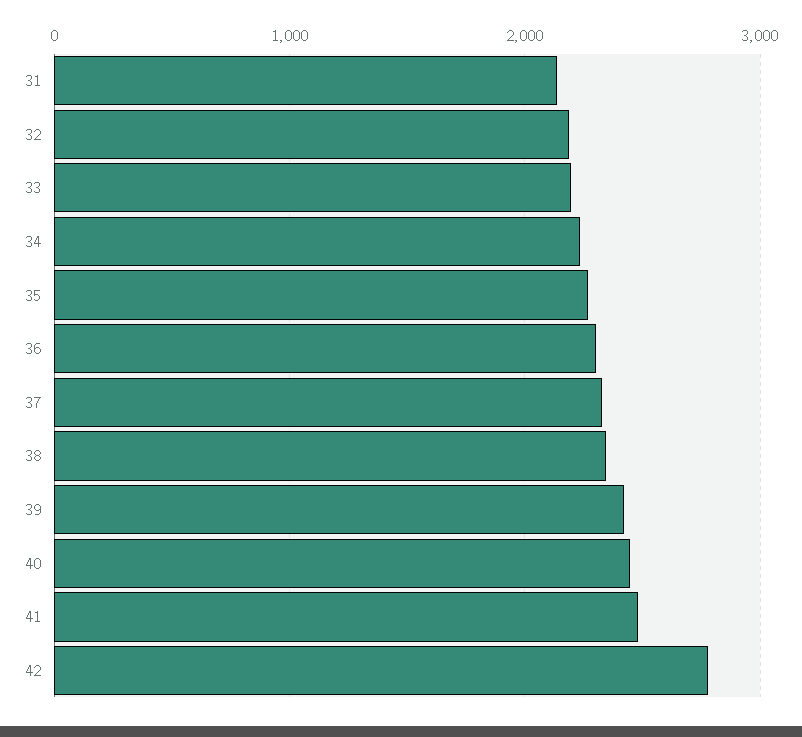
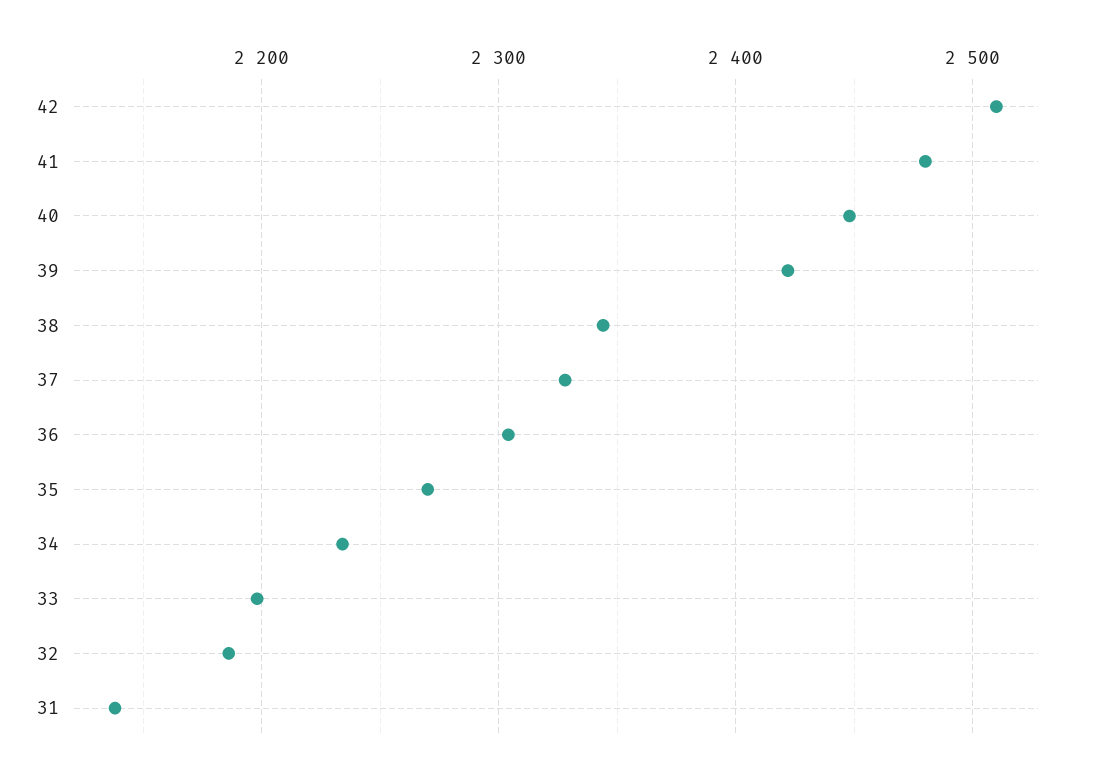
42: 2800 -> 2510

